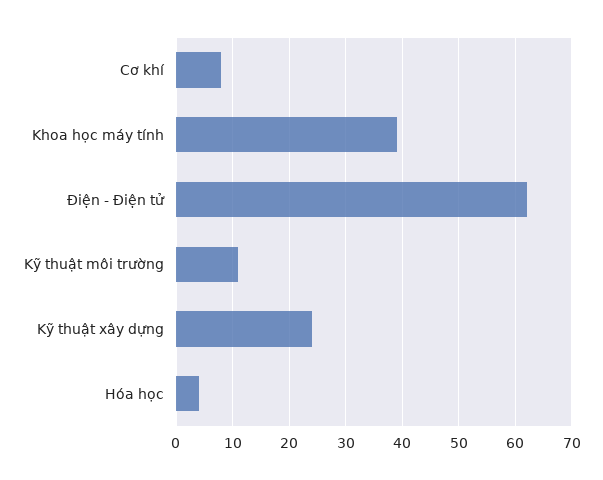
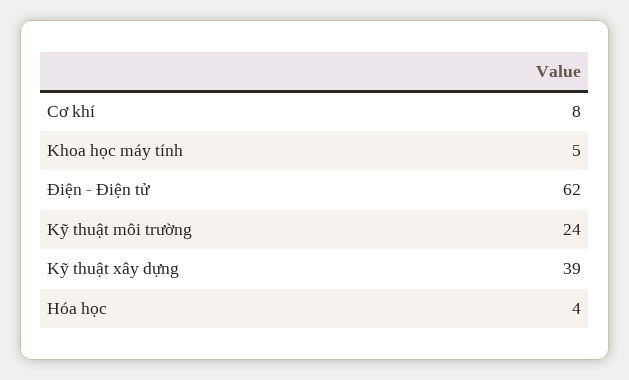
Khoa học máy tính: 40 -> 5
Kỹ thuật môi trường: 10 -> 24
Kỹ thuật xây dựng: 25 -> 39

